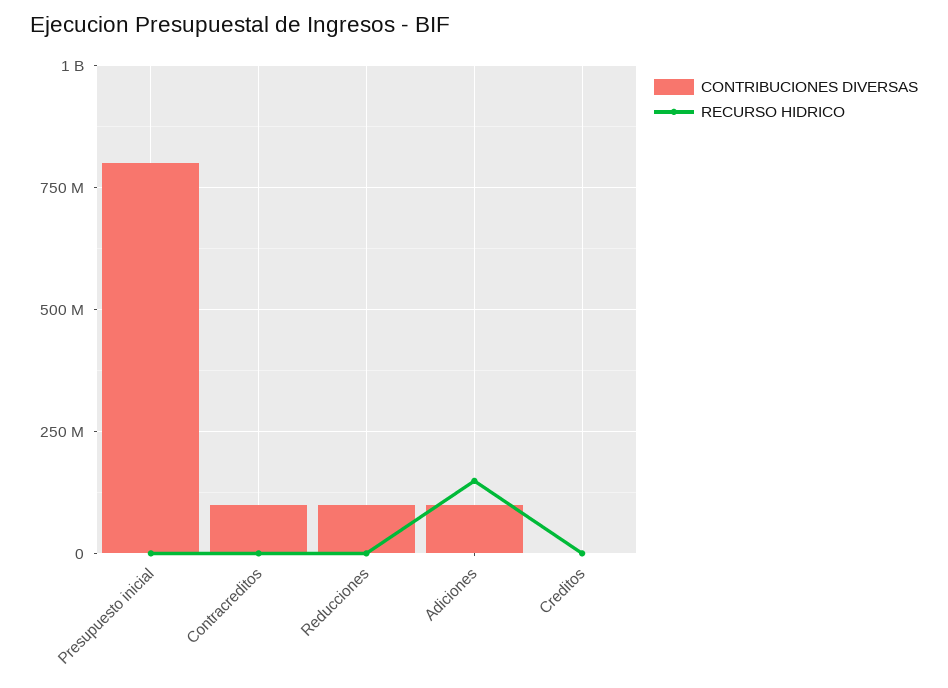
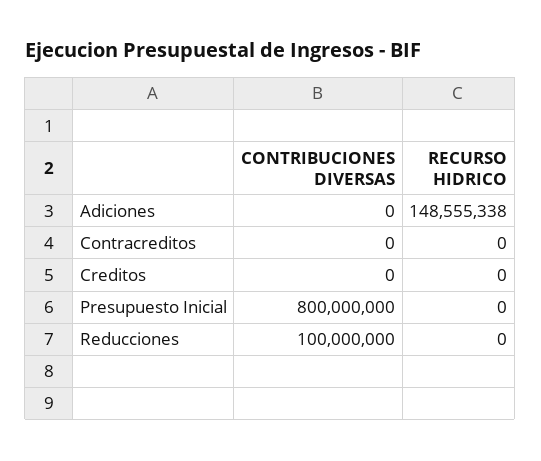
CONTRIBUCIONES DIVERSAS, Contracreditos: 100000000 -> 0
CONTRIBUCIONES DIVERSAS, Adiciones: 100000000 -> 0

